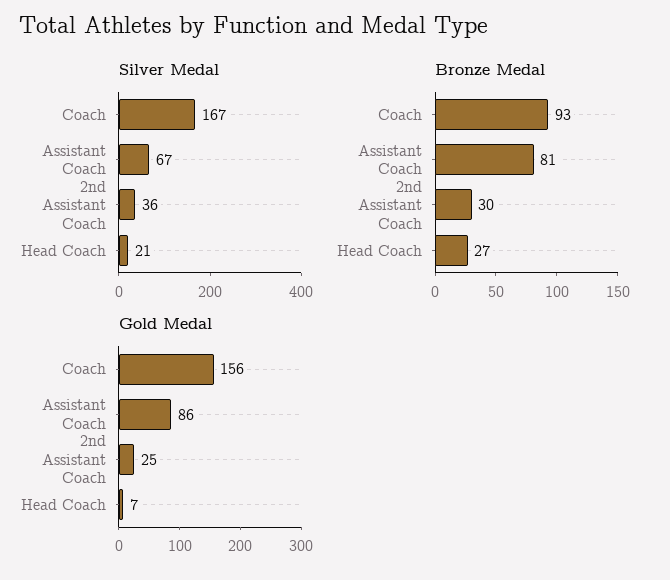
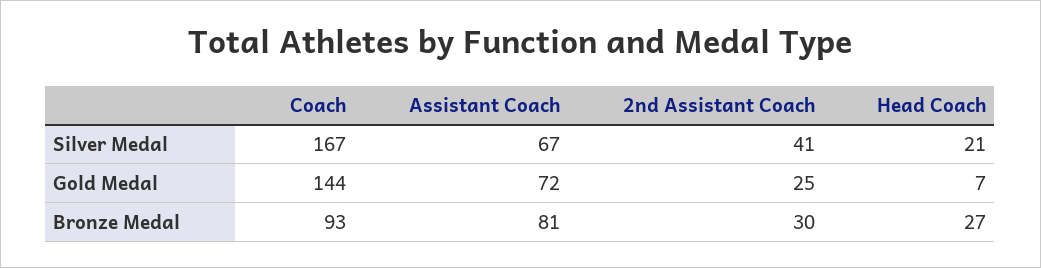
Silver Medal, 2nd Assistant Coach: 36 -> 41
Gold Medal, Coach: 156 -> 144
Gold Medal, Assistant Coach: 86 -> 72

